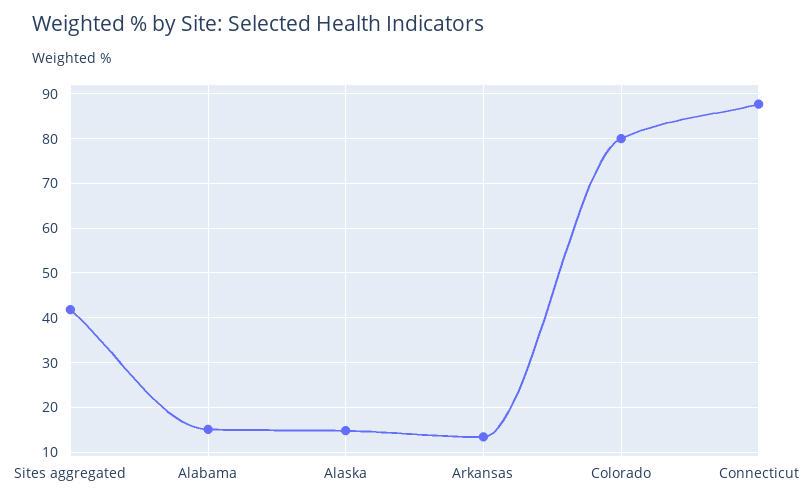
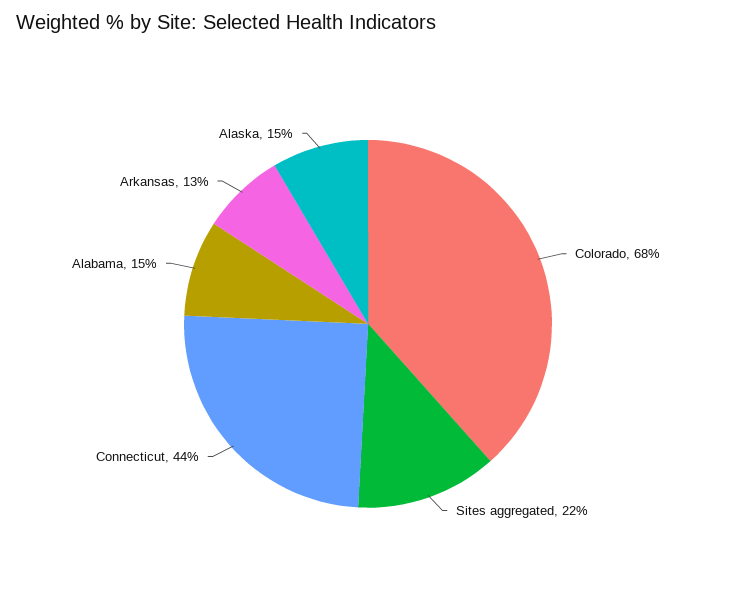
Sites aggregated: 42 -> 22
Colorado: 80 -> 68
Connecticut: 88 -> 44

